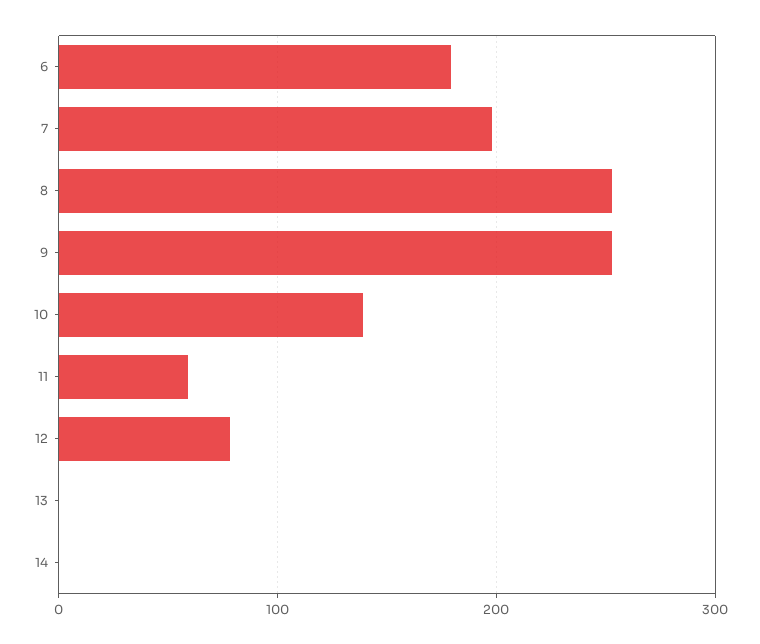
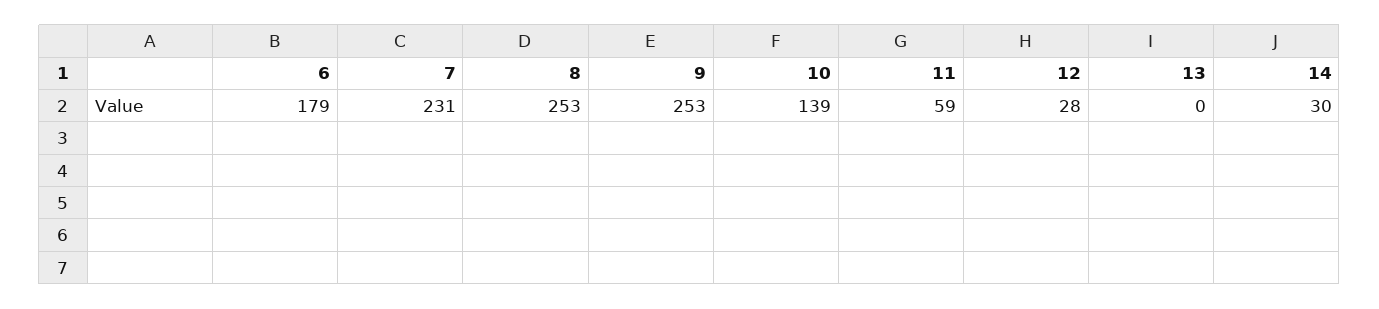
7: 200 -> 231
12: 80 -> 28
14: 0 -> 30

